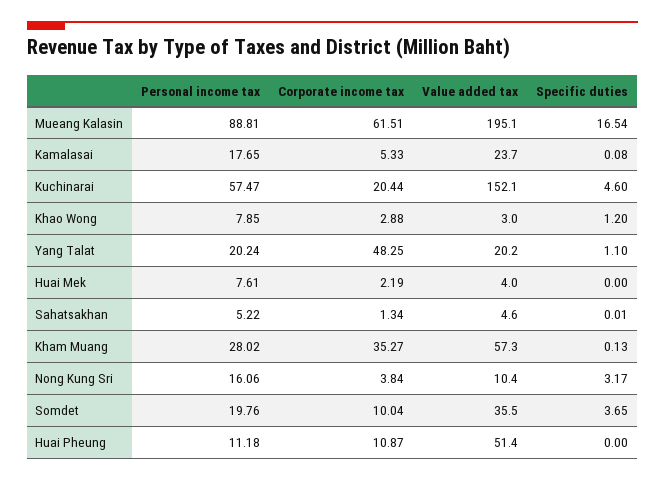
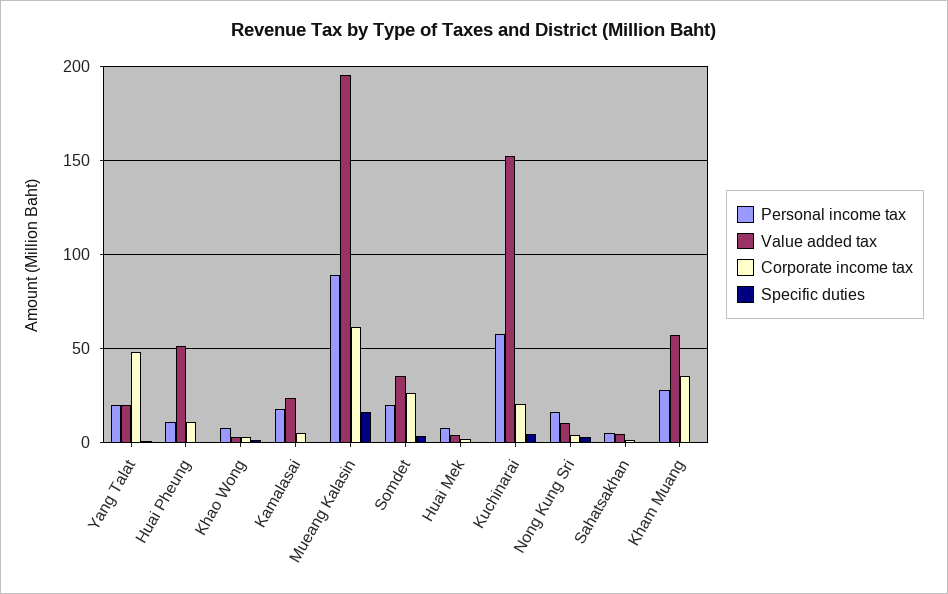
Corporate income tax, Somdet: 10.04 -> 25

